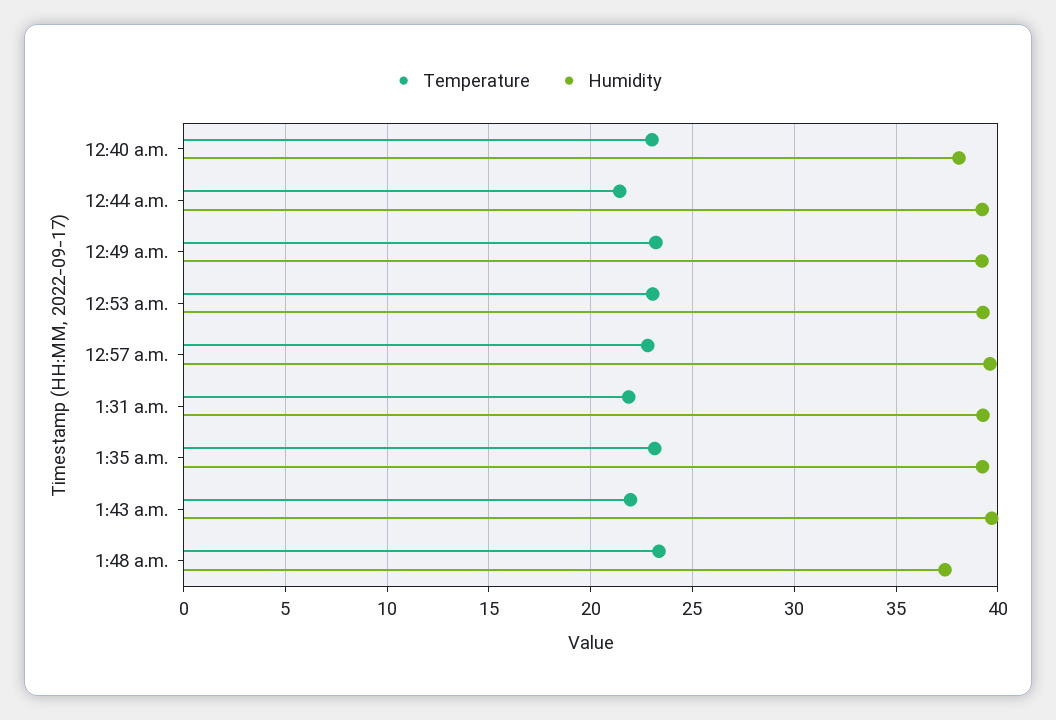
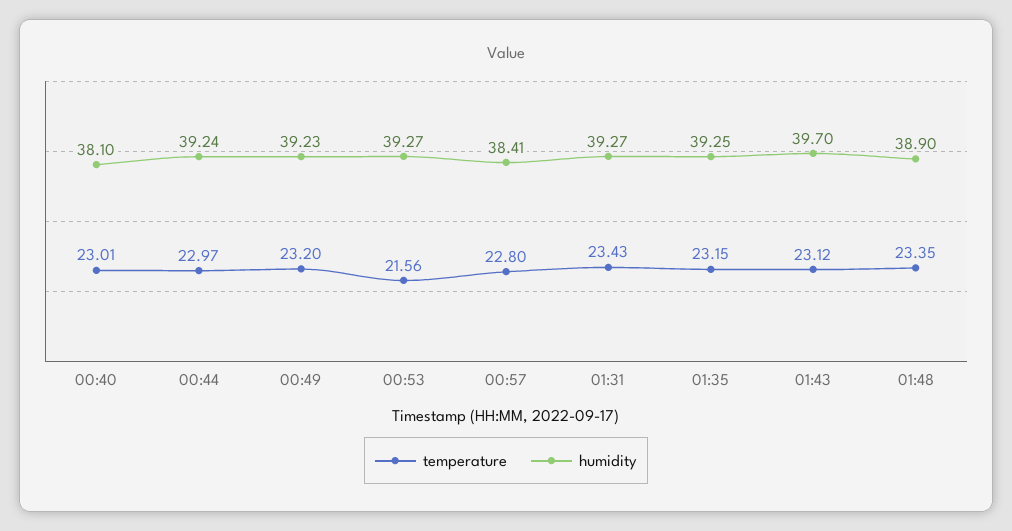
Temperature, 12:44 a.m.: 21.5 -> 22.97
Temperature, 12:53 a.m.: 23 -> 21.56
Humidity, 12:57 a.m.: 39.5 -> 38.41
Temperature, 1:31 a.m.: 22 -> 23.43
Temperature, 1:43 a.m.: 22 -> 23.12
Humidity, 1:48 a.m.: 37.5 -> 38.9

